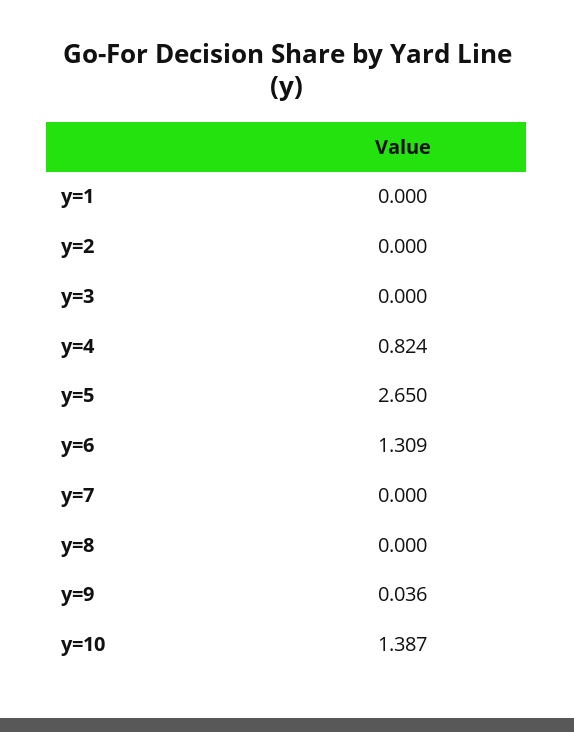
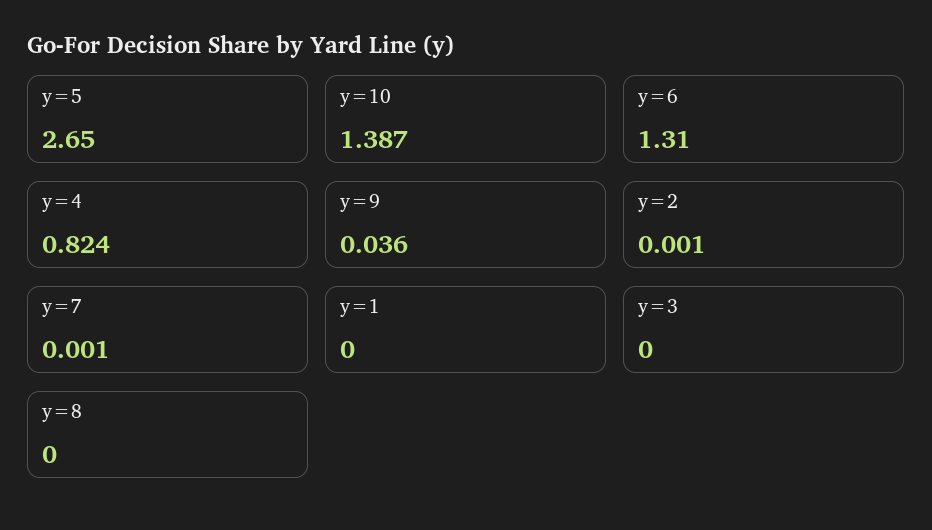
y=2: 0 -> 0.001
y=6: 1.309 -> 1.31
y=7: 0 -> 0.001

